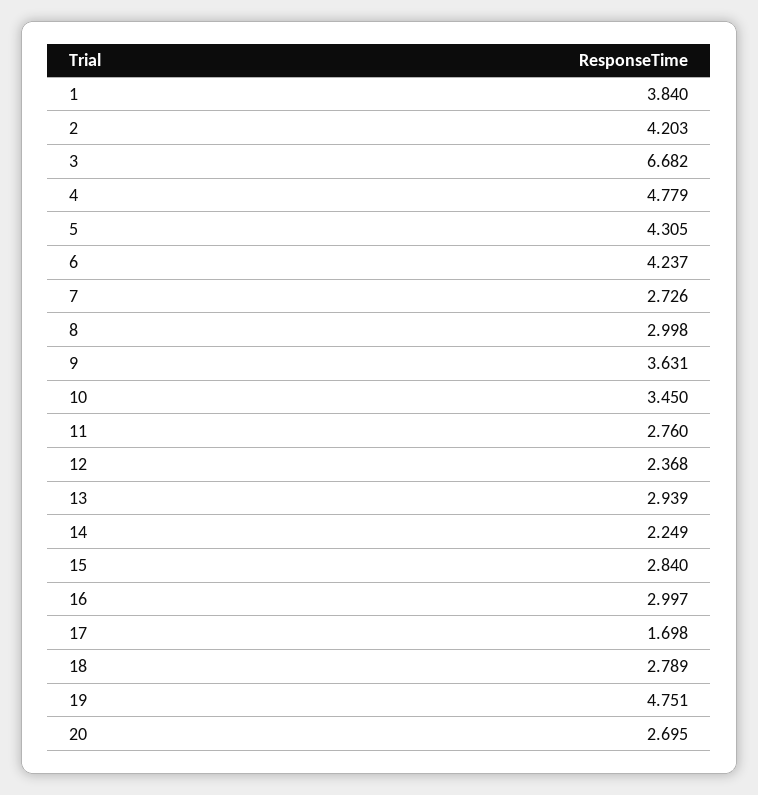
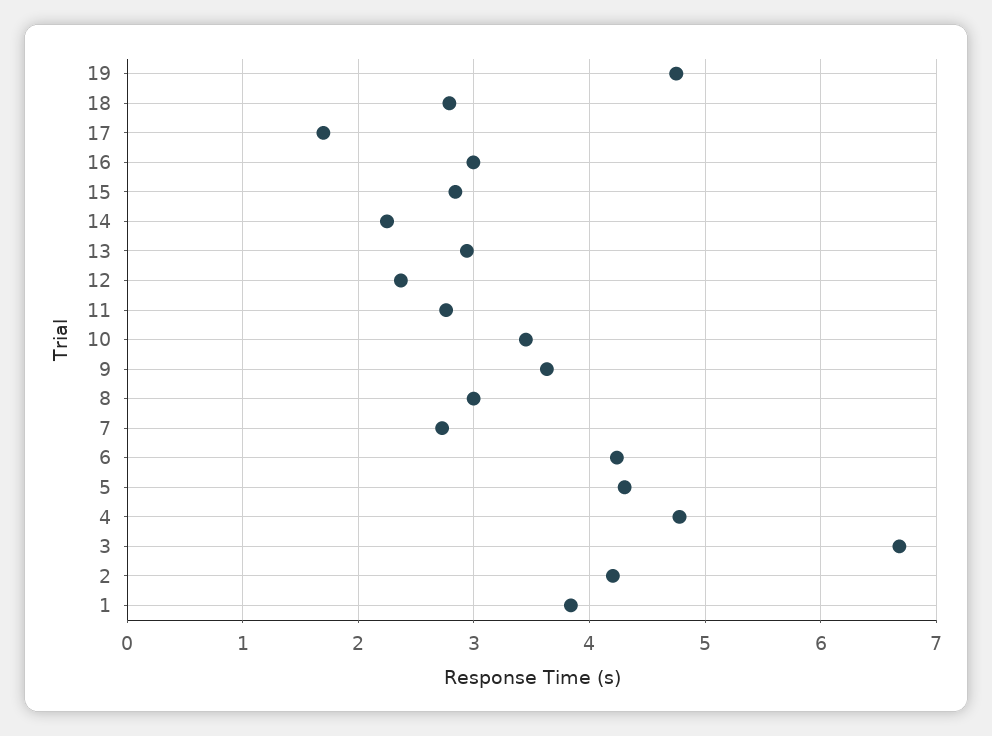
20: 2.695 -> none

